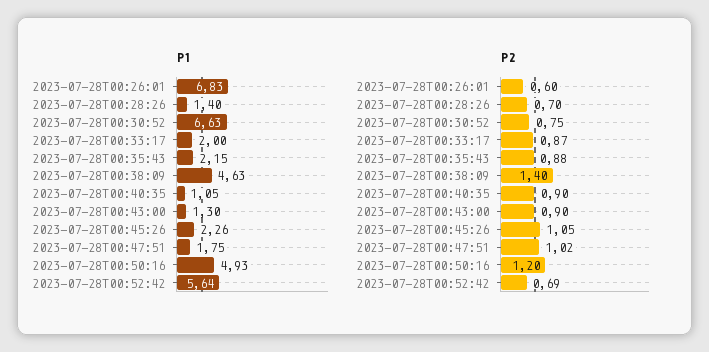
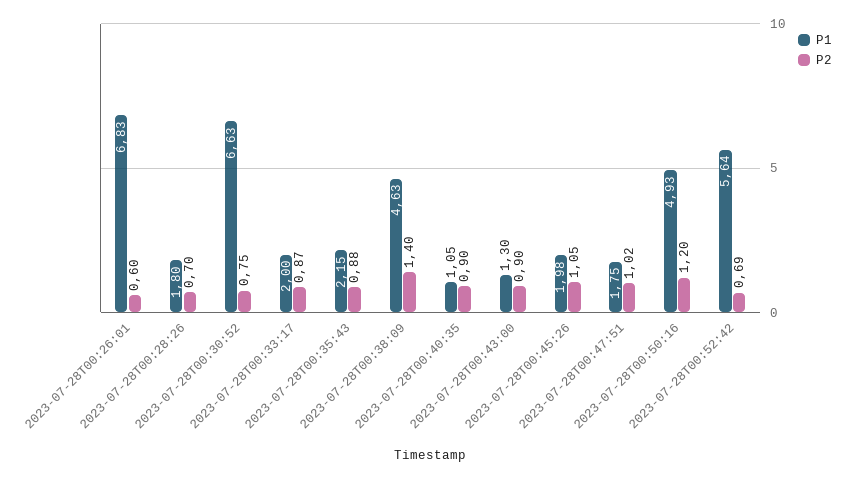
P1, 2023-07-28T00:28:26: 1.4 -> 1.8
P1, 2023-07-28T00:45:26: 2.26 -> 1.98

